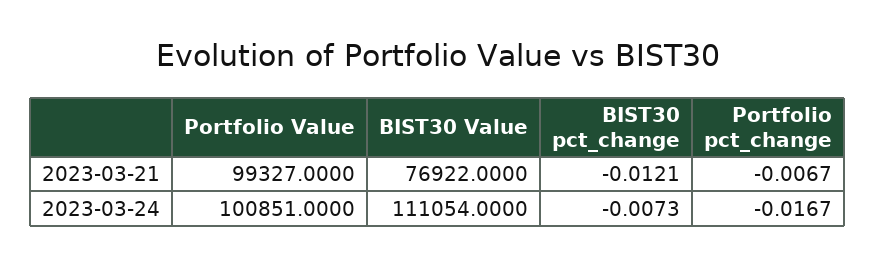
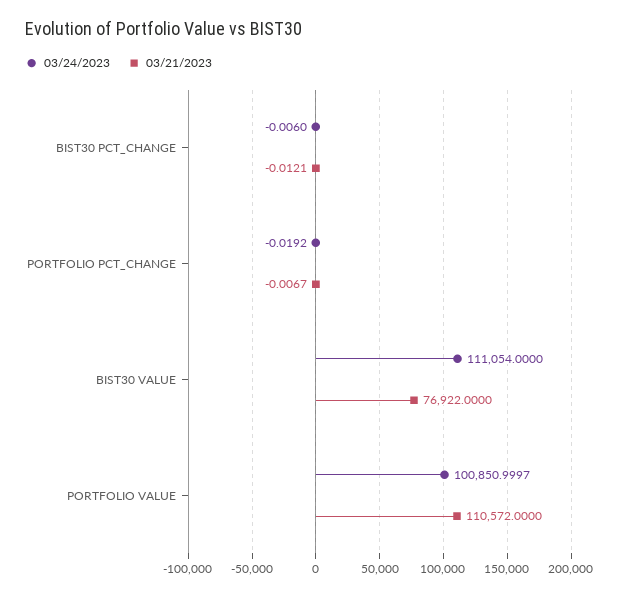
2023-03-21, Portfolio Value: 99327 -> 110572
2023-03-24, Portfolio Value: 100851 -> 100850.9997
2023-03-24, BIST30 pct_change: -0.0073 -> -0.006
2023-03-24, Portfolio pct_change: -0.0167 -> -0.0192

